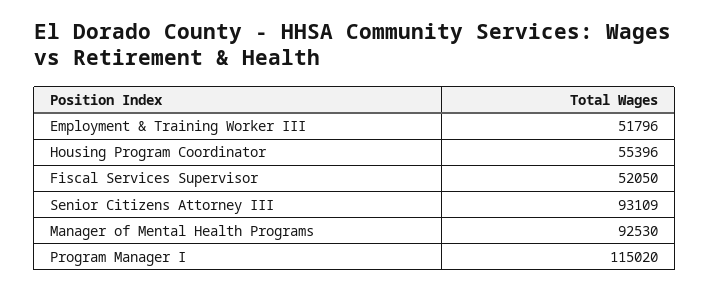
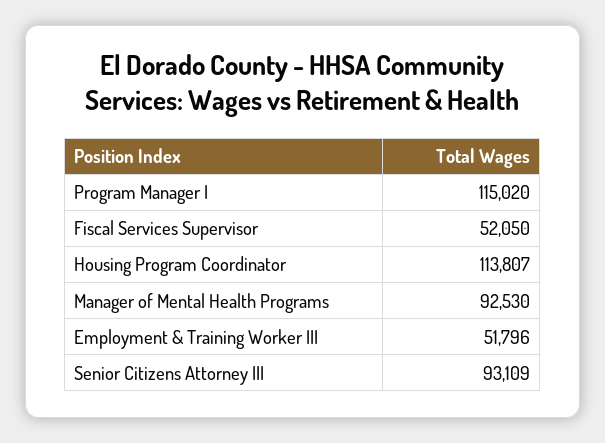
Housing Program Coordinator: 55396 -> 113807

